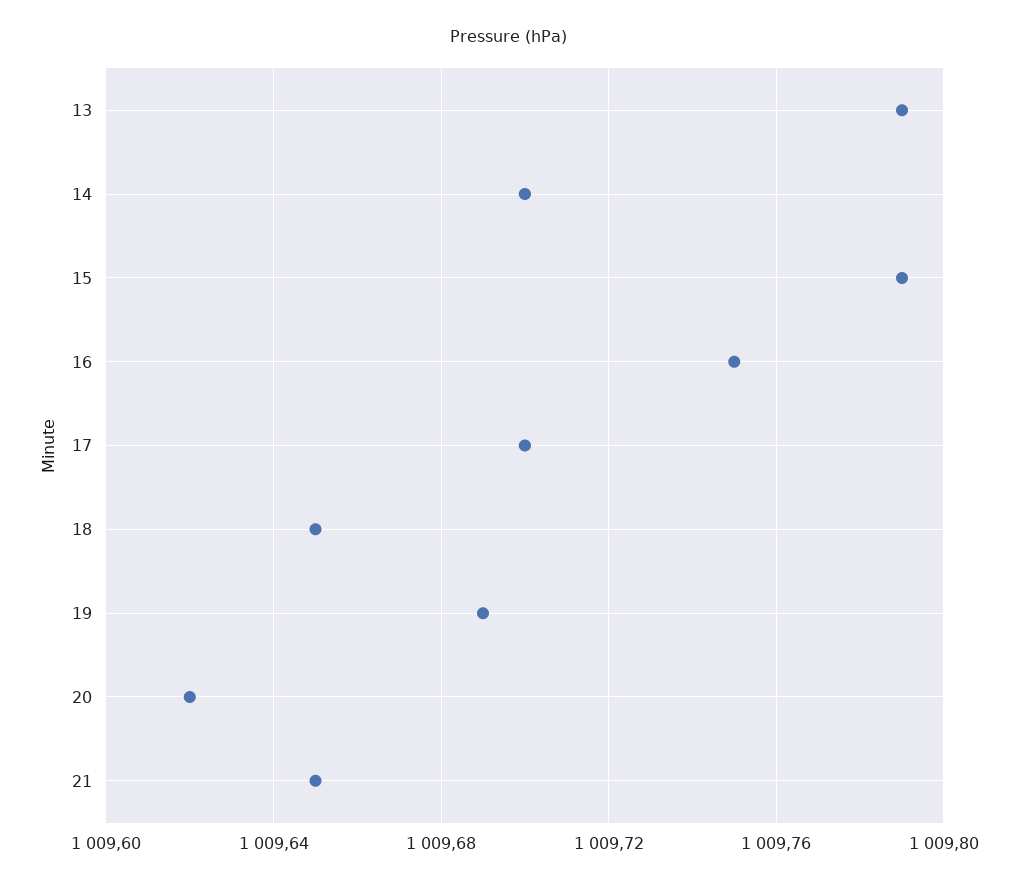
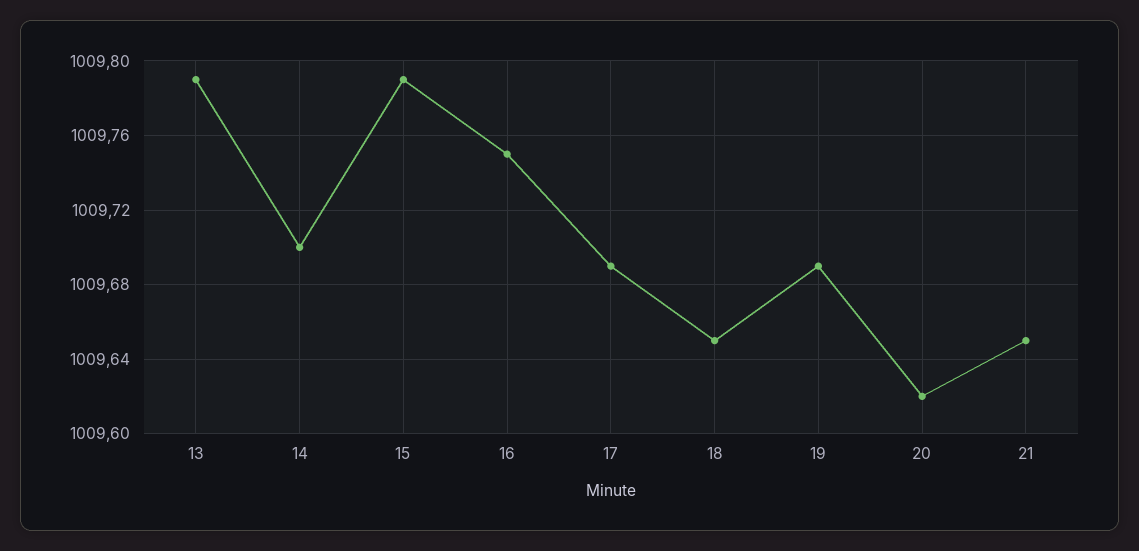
17: 1009.7 -> 1009.69

